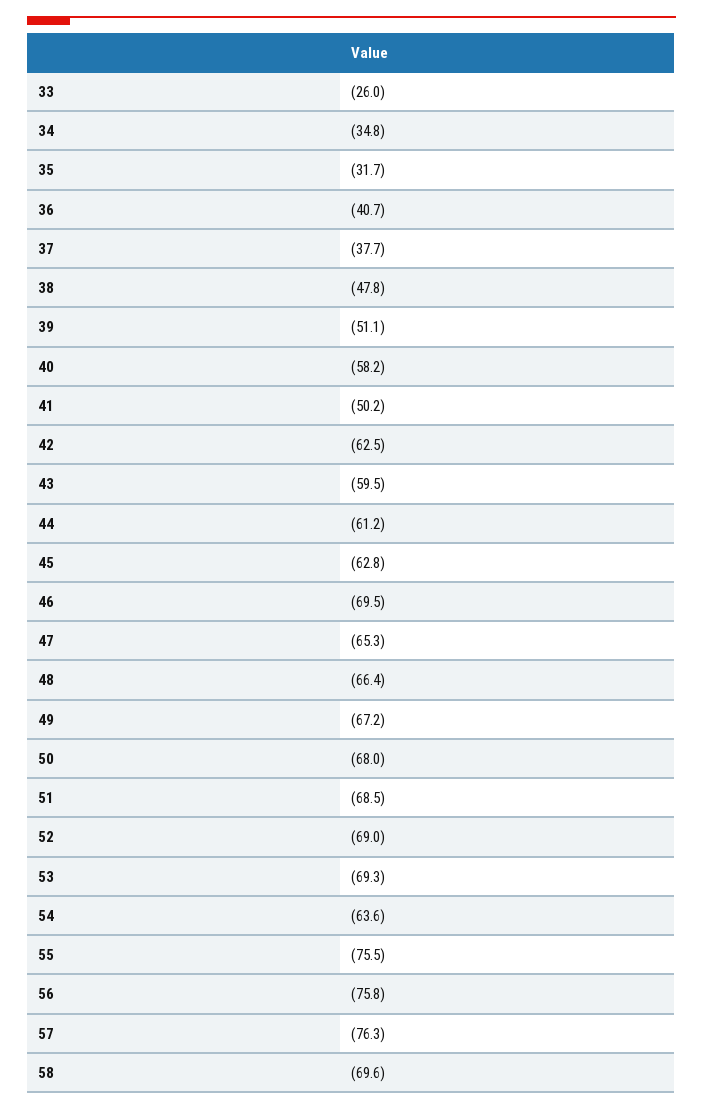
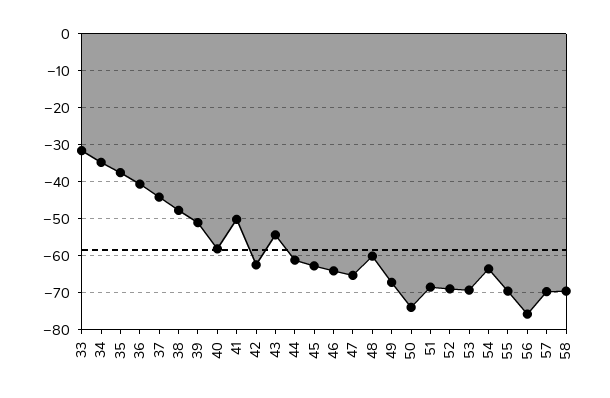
33: -26 -> -32
35: -31.7 -> -38
37: -37.7 -> -44
43: -59.5 -> -54
46: -69.5 -> -64
48: -66.4 -> -60
50: -68 -> -74
55: -75.5 -> -70
57: -76.3 -> -70

